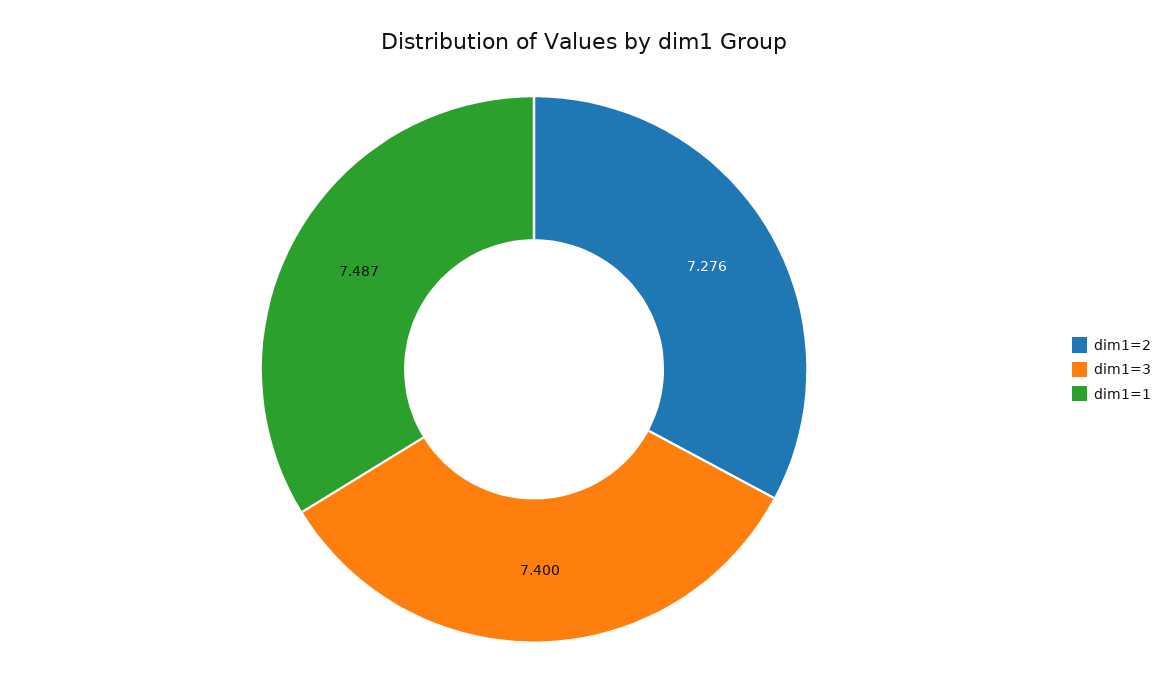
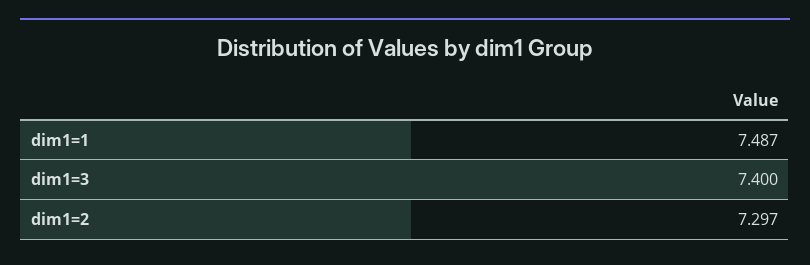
dim1=2: 7.276 -> 7.297

